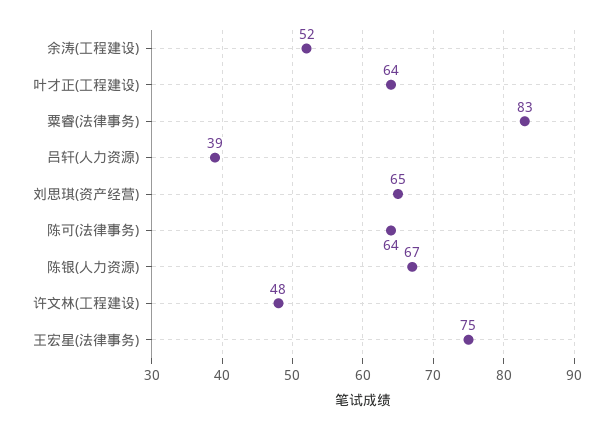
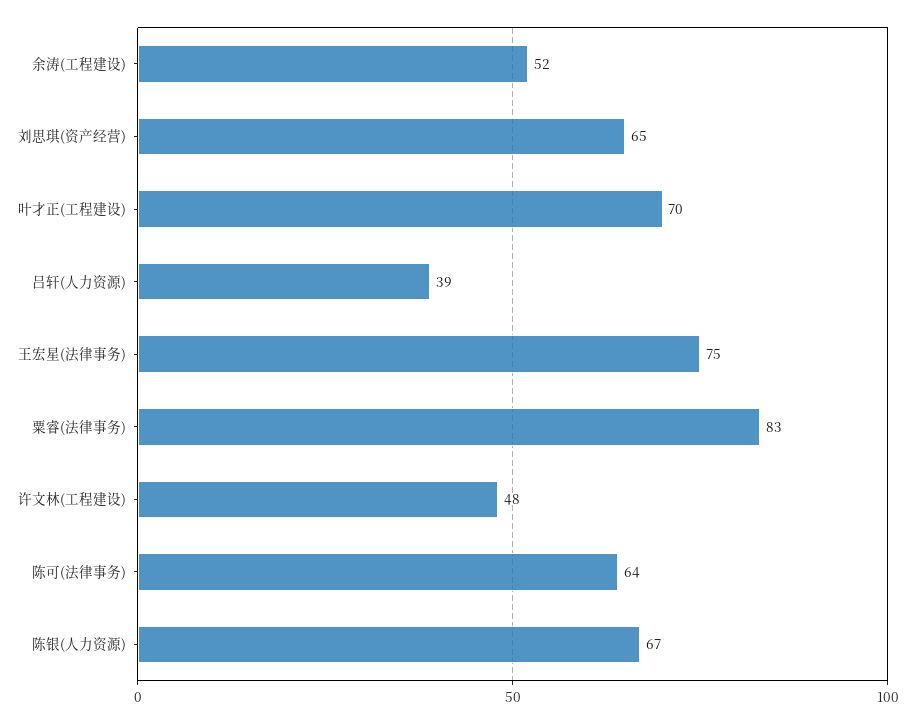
叶才正(工程建设): 64 -> 70

